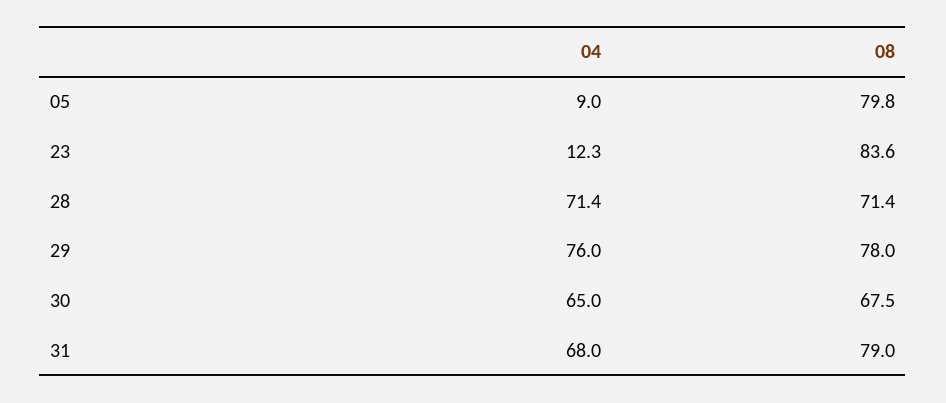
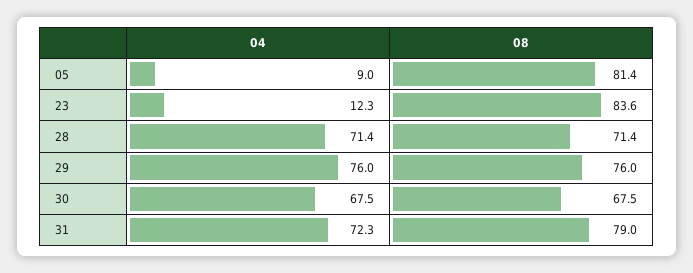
08, 05: 79.8 -> 81.4
08, 29: 78 -> 76
04, 30: 65 -> 67.5
04, 31: 68 -> 72.3

